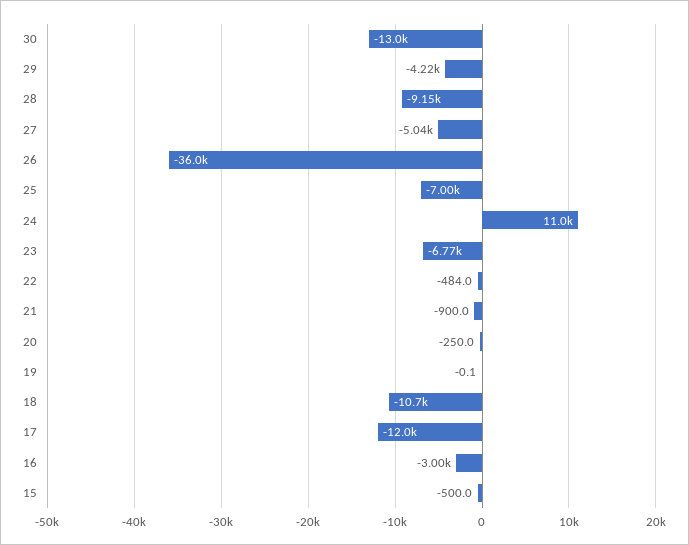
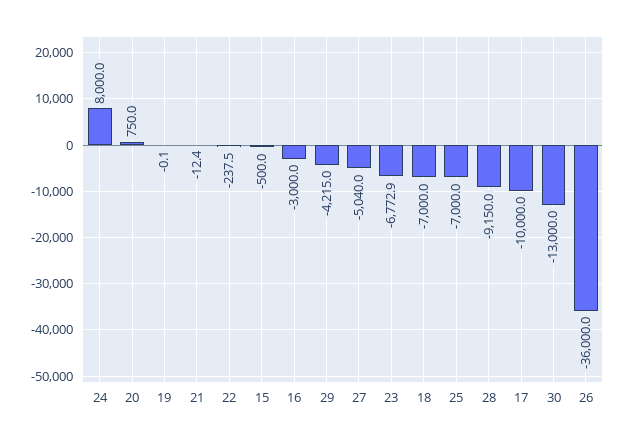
24: 11000 -> 8000
22: -484 -> -237.5
21: -900 -> -12.4
20: -250 -> 750
18: -10700 -> -7000
17: -12000 -> -10000

